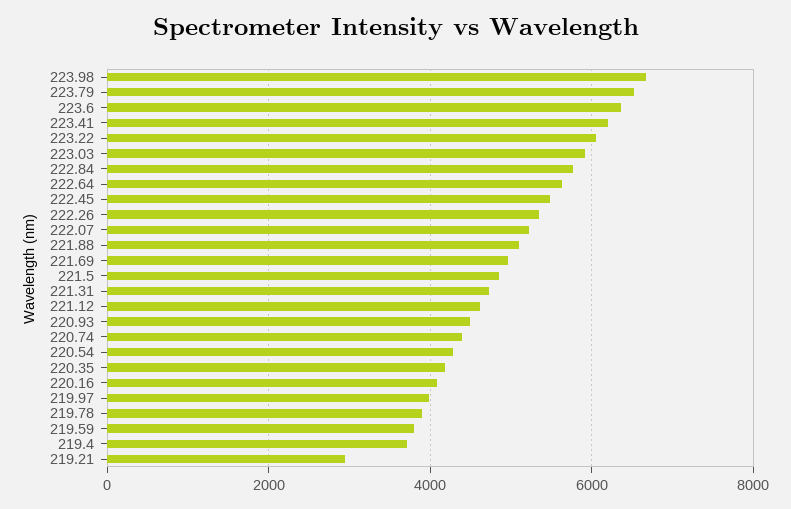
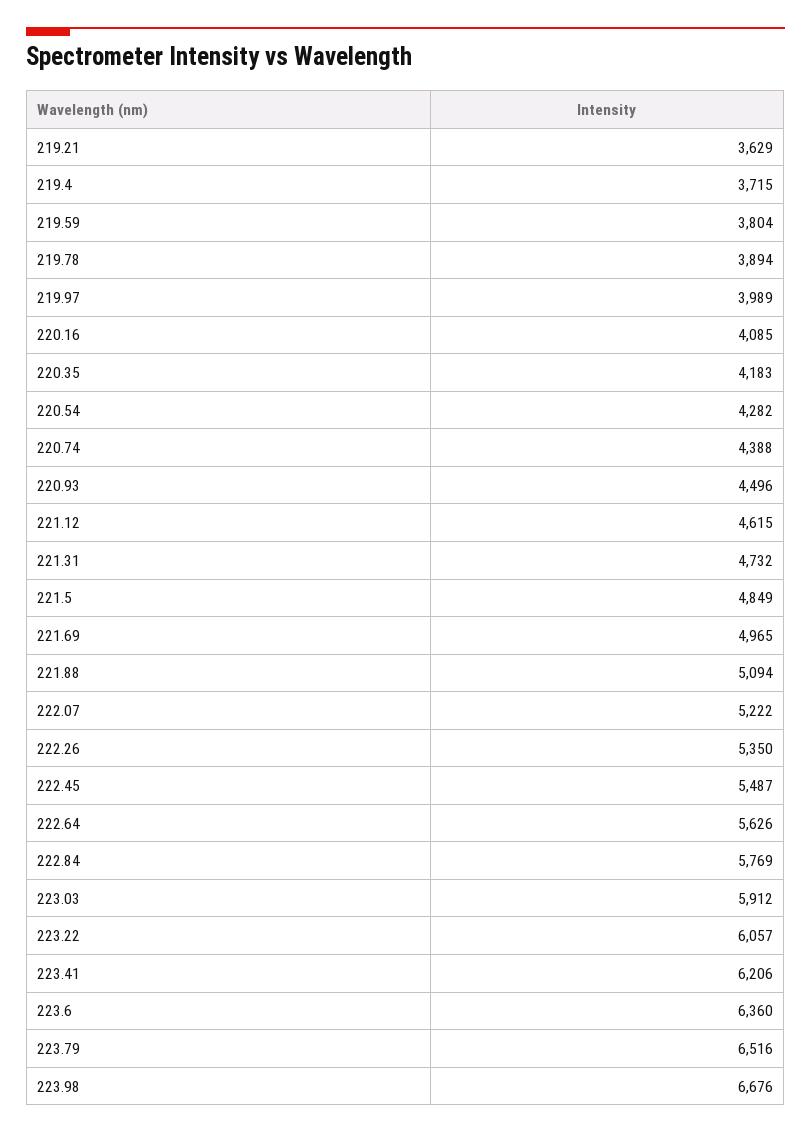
219.21: 3000 -> 3629

